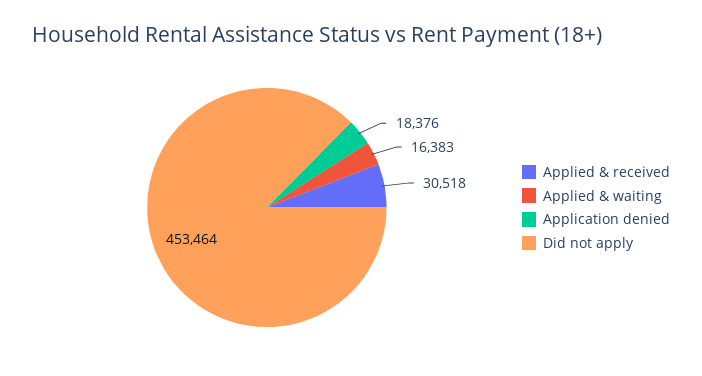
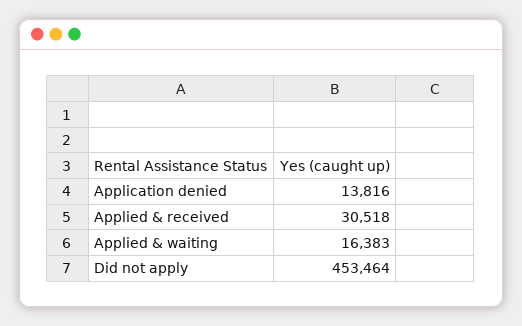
Application denied: 18376 -> 13816

